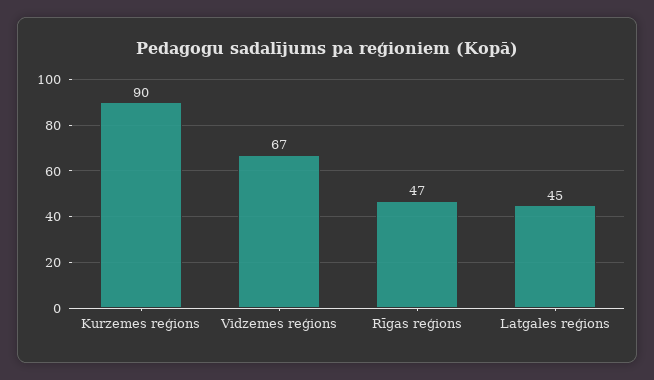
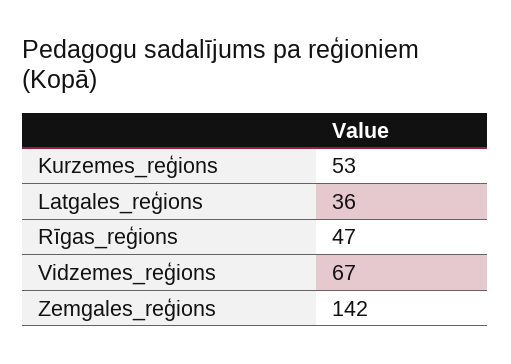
Kurzemes reģions: 90 -> 53
Latgales reģions: 45 -> 36
Zemgales_reģions: none -> 142

